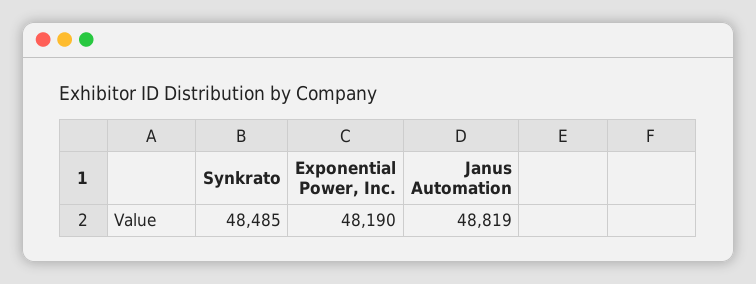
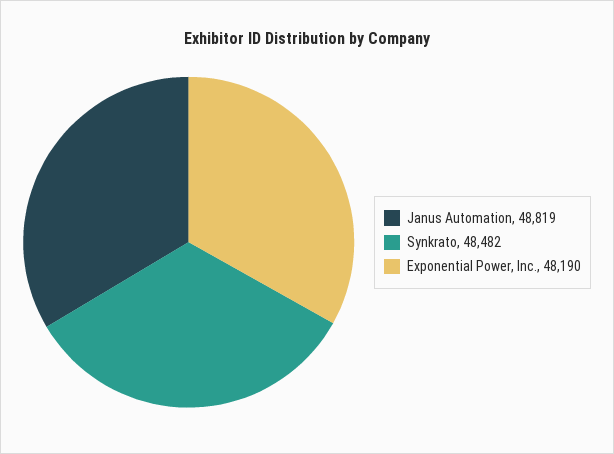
Synkrato: 48485 -> 48482

